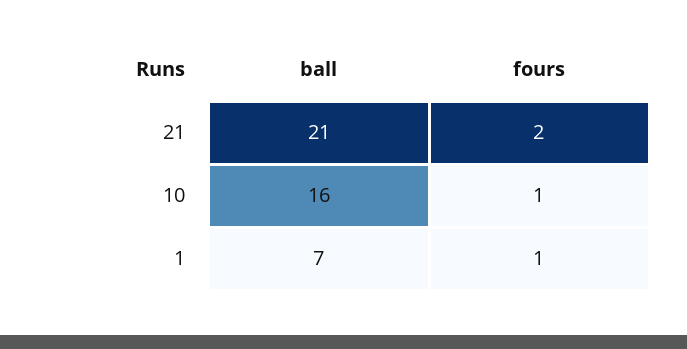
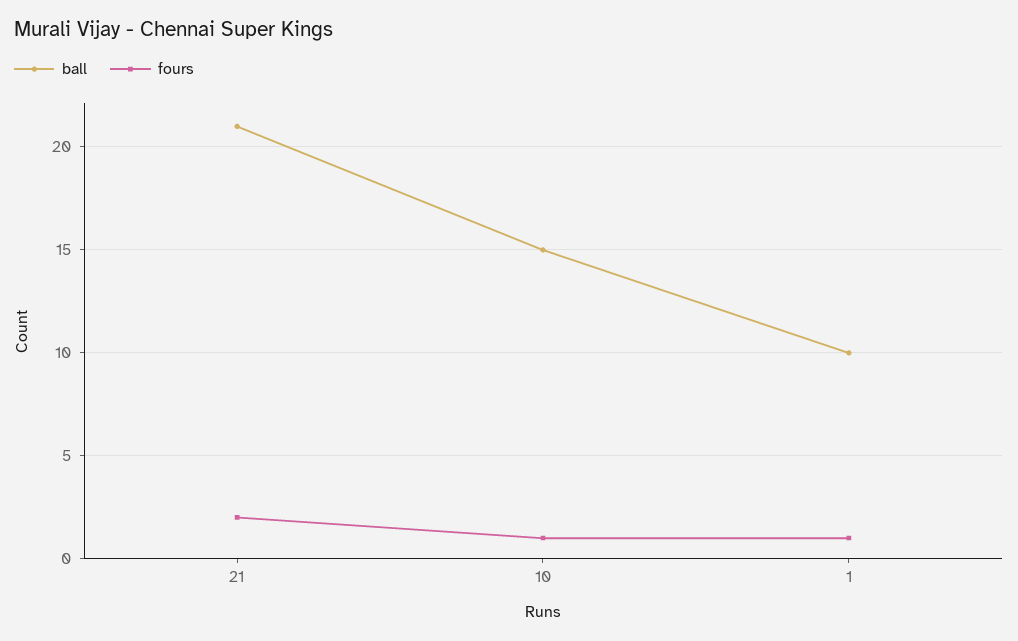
ball, 10: 16 -> 15
ball, 1: 7 -> 10

